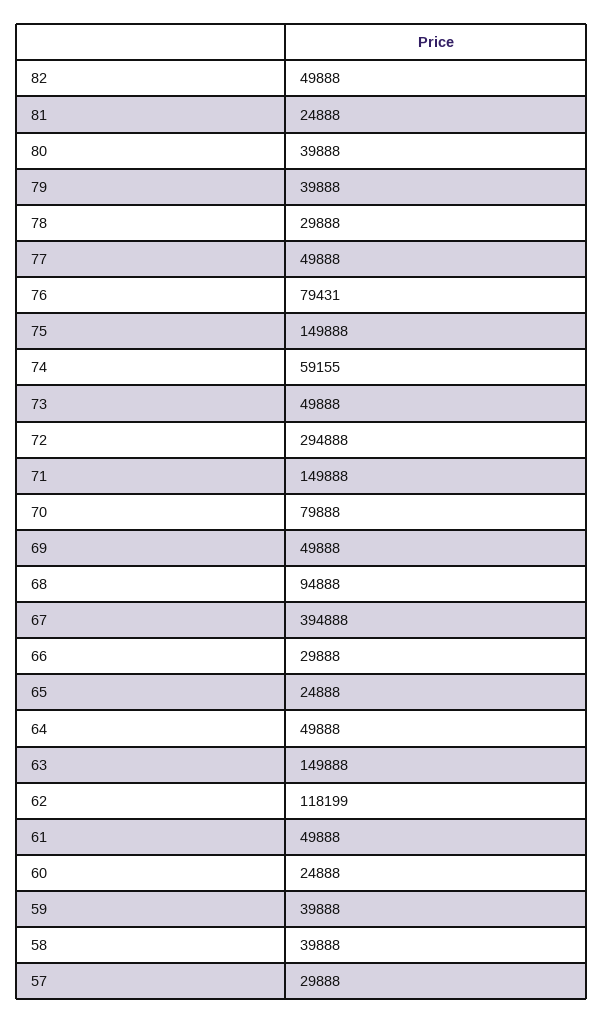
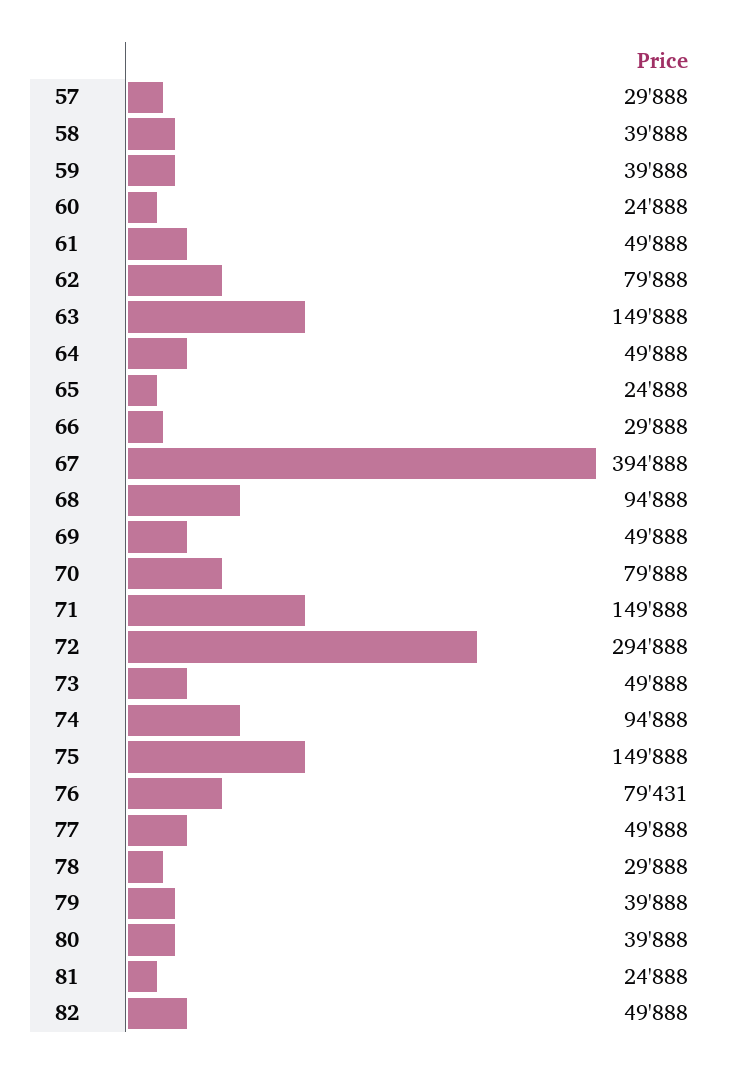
74: 59155 -> 94888
62: 118199 -> 79888

